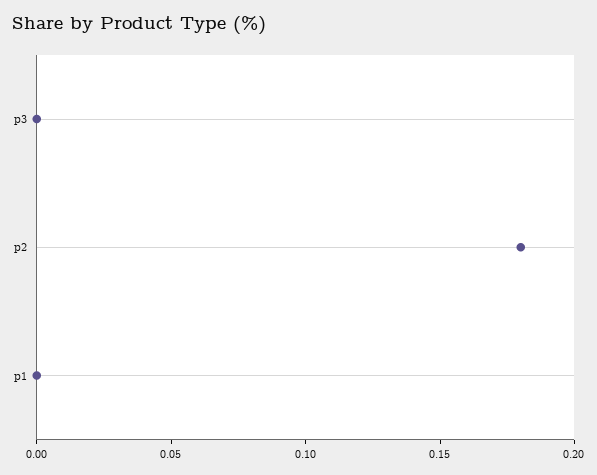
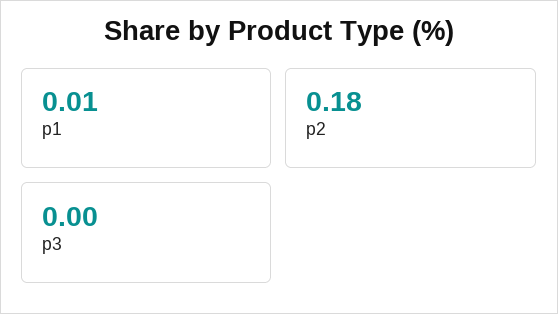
p1: 0 -> 0.01

